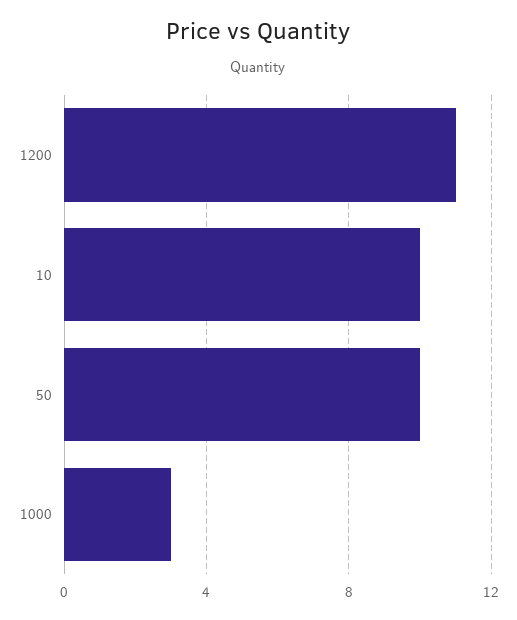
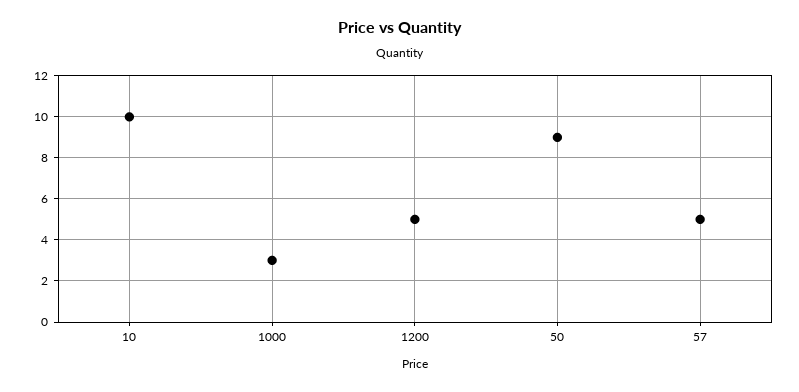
1200: 11 -> 5
50: 10 -> 9
57: none -> 5

